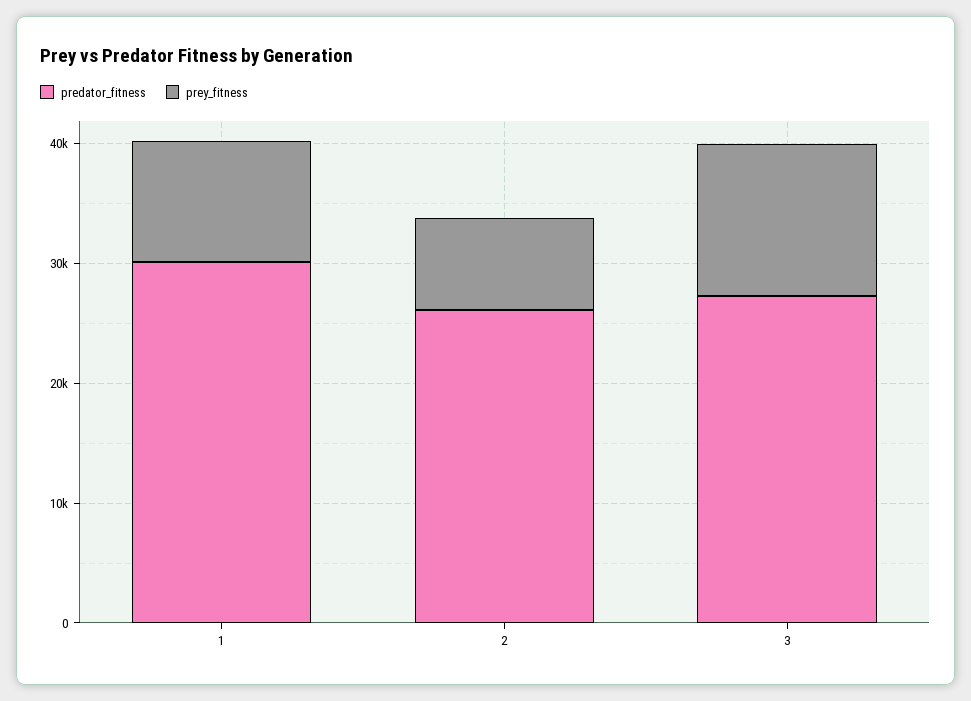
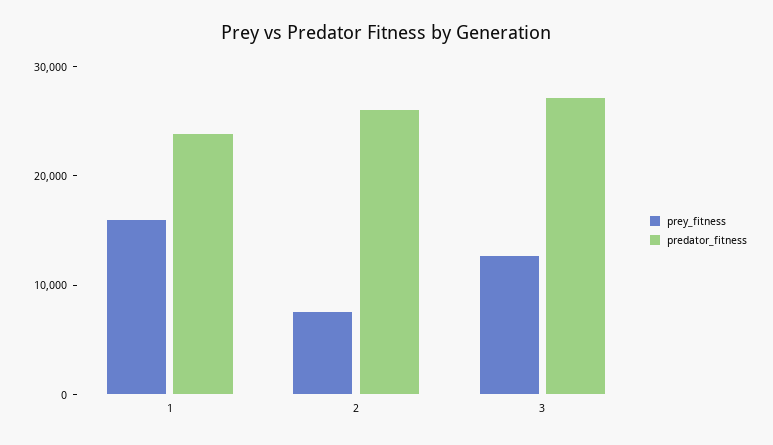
predator_fitness, 1: 30000 -> 24000
prey_fitness, 1: 10000 -> 16000

